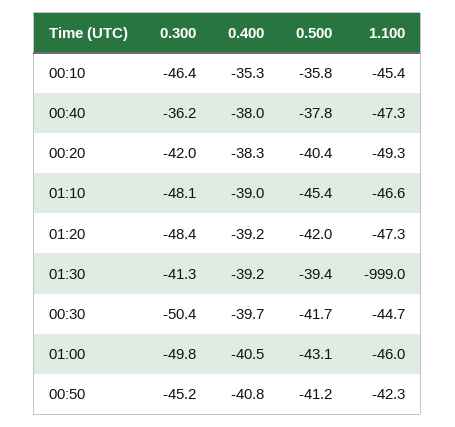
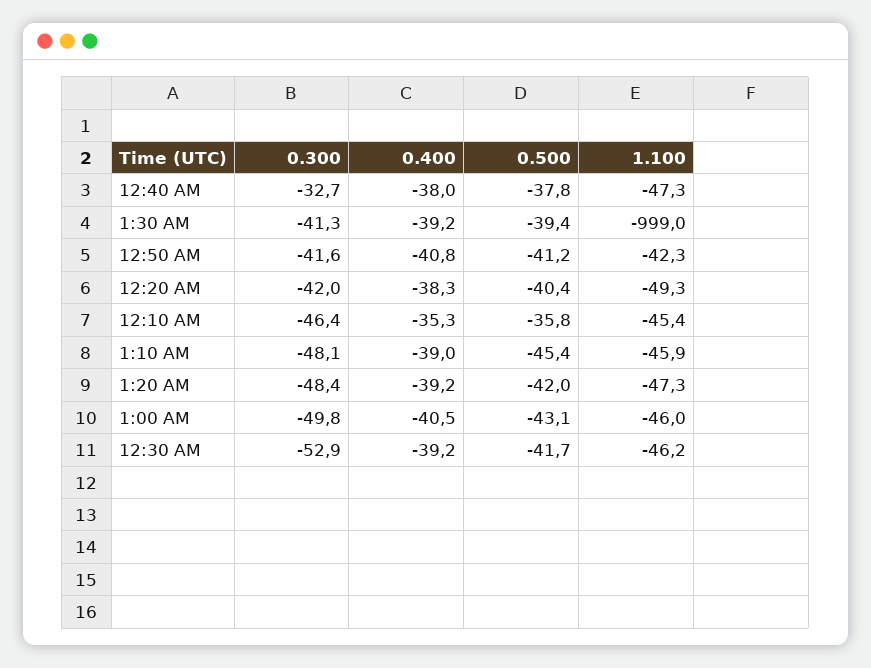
0.300, 00:40: -36.2 -> -32.7
1.100, 01:10: -46.6 -> -45.9
0.300, 00:30: -50.4 -> -52.9
0.400, 00:30: -39.7 -> -39.2
1.100, 00:30: -44.7 -> -46.2
0.300, 00:50: -45.2 -> -41.6

